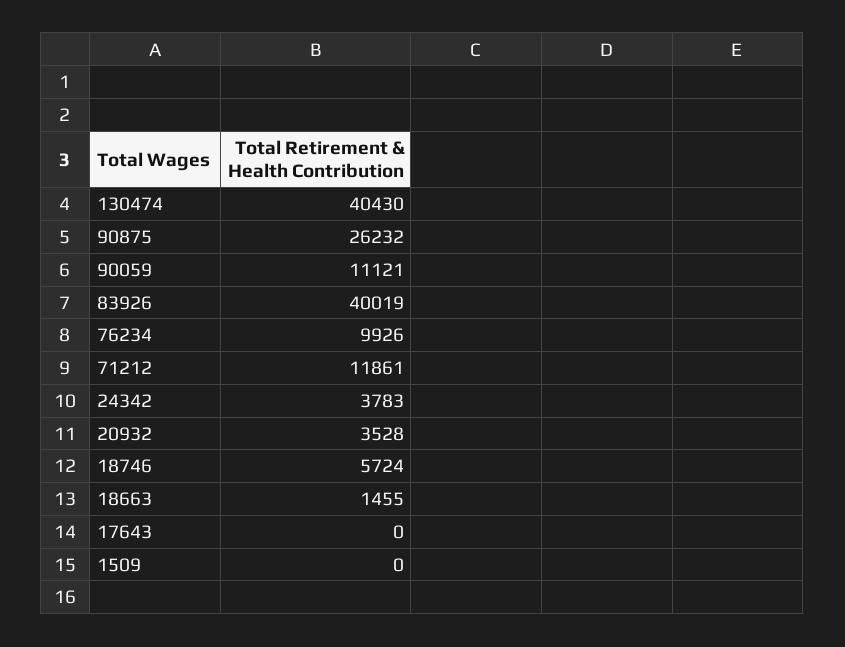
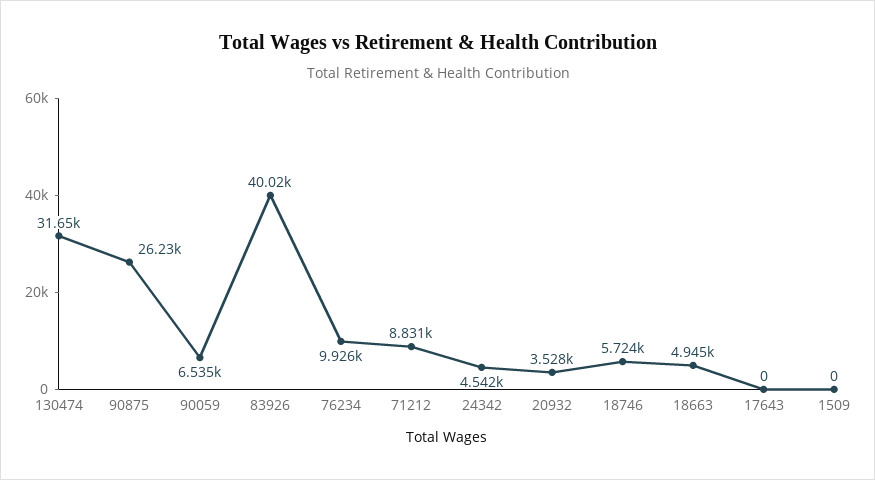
130474: 40430 -> 31650
90059: 11121 -> 6535
71212: 11861 -> 8831
24342: 3783 -> 4542
18663: 1455 -> 4945

